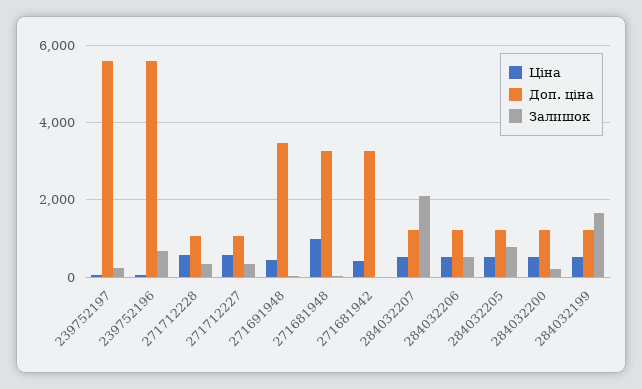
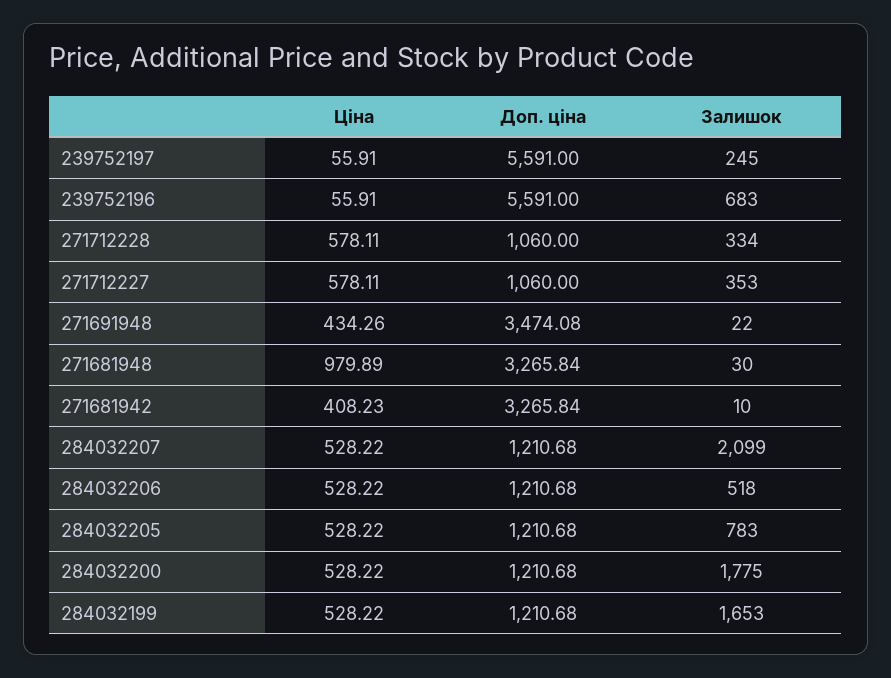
Залишок, 284032200: 200 -> 1775

